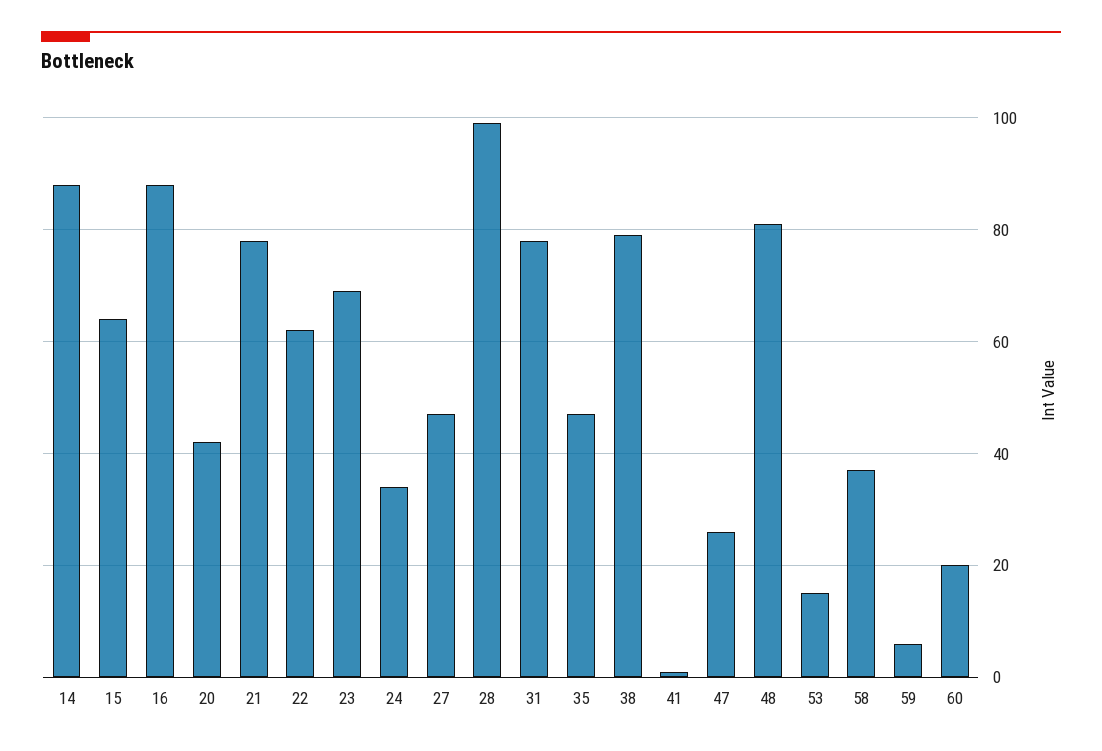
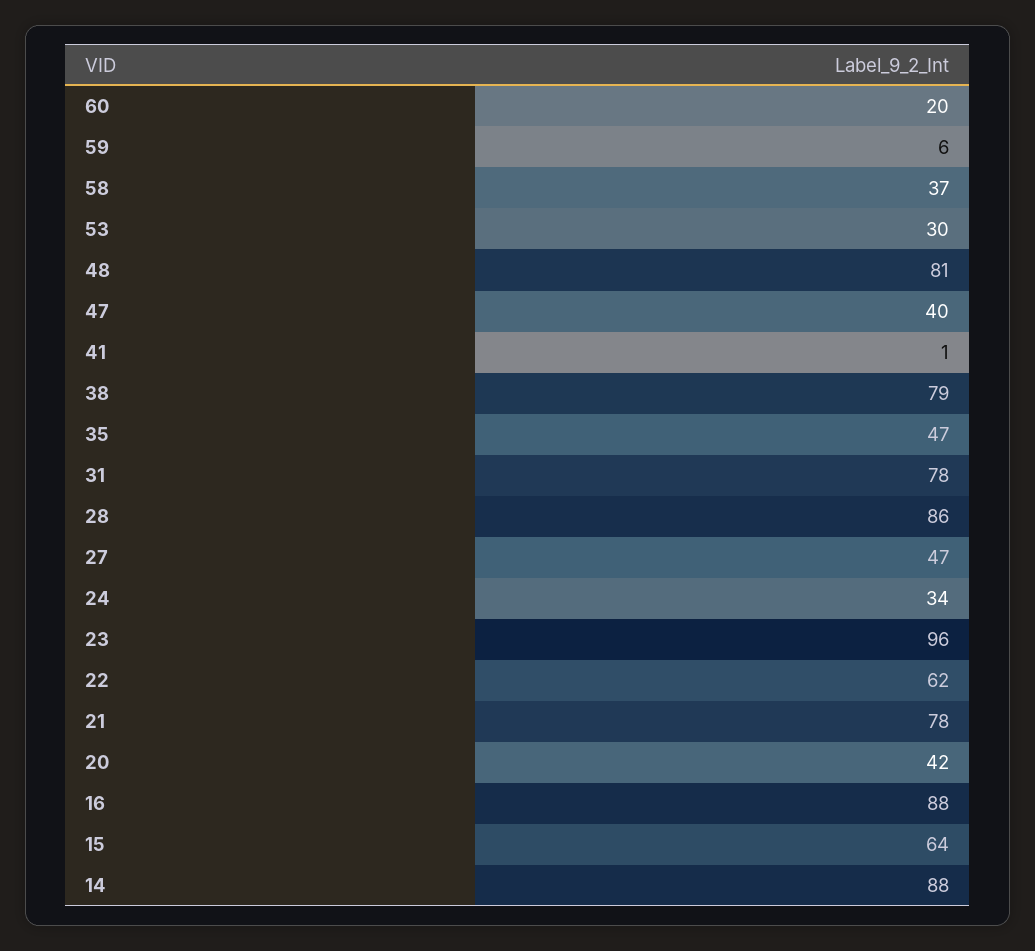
23: 70 -> 96
28: 100 -> 86
47: 25 -> 40
53: 15 -> 30

